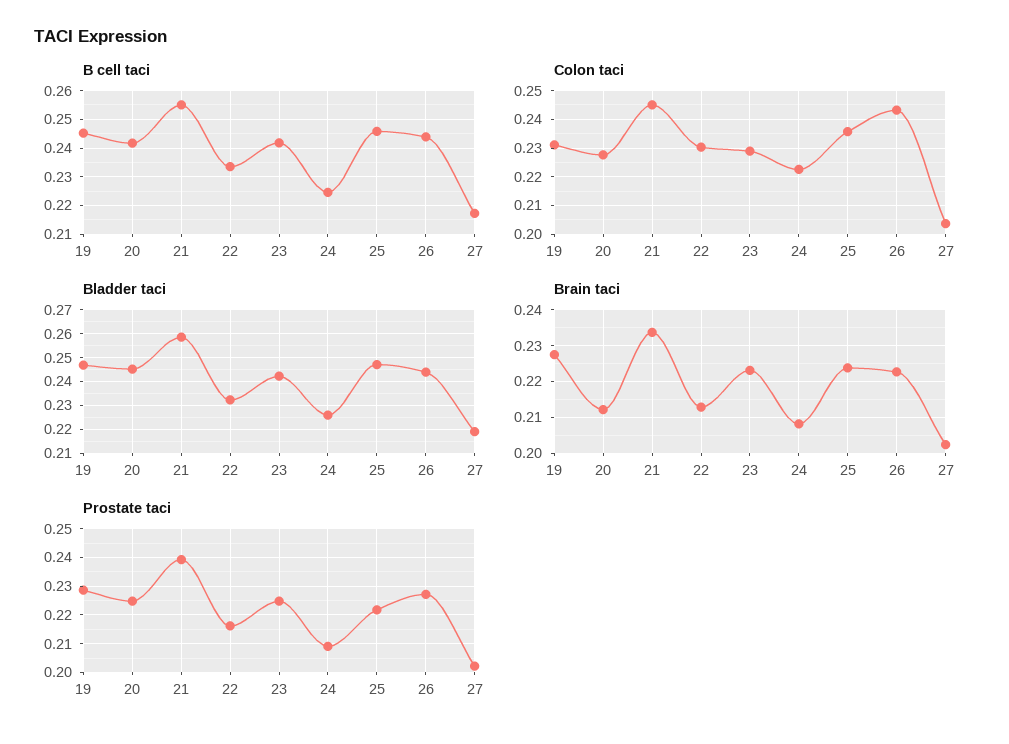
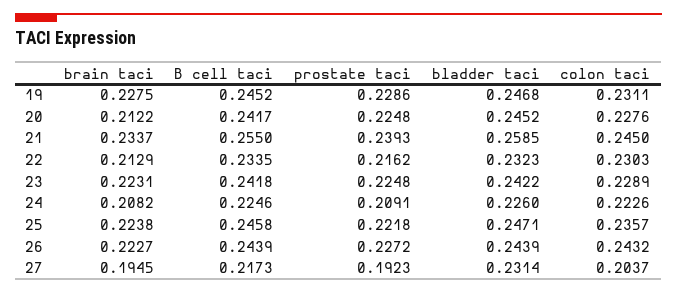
Bladder taci, 27: 0.22 -> 0.2314
Brain taci, 27: 0.202 -> 0.1945
Prostate taci, 27: 0.2025 -> 0.1923

